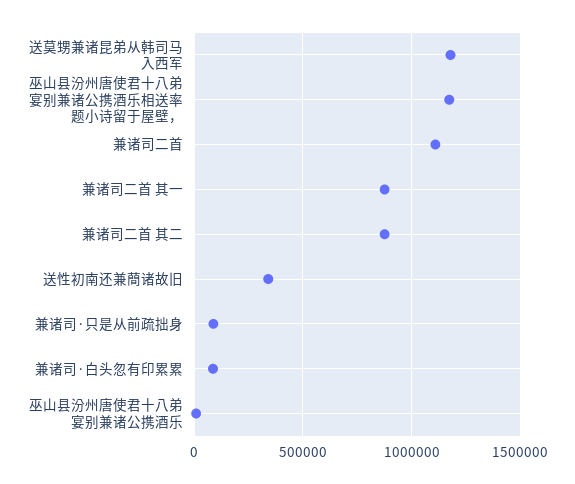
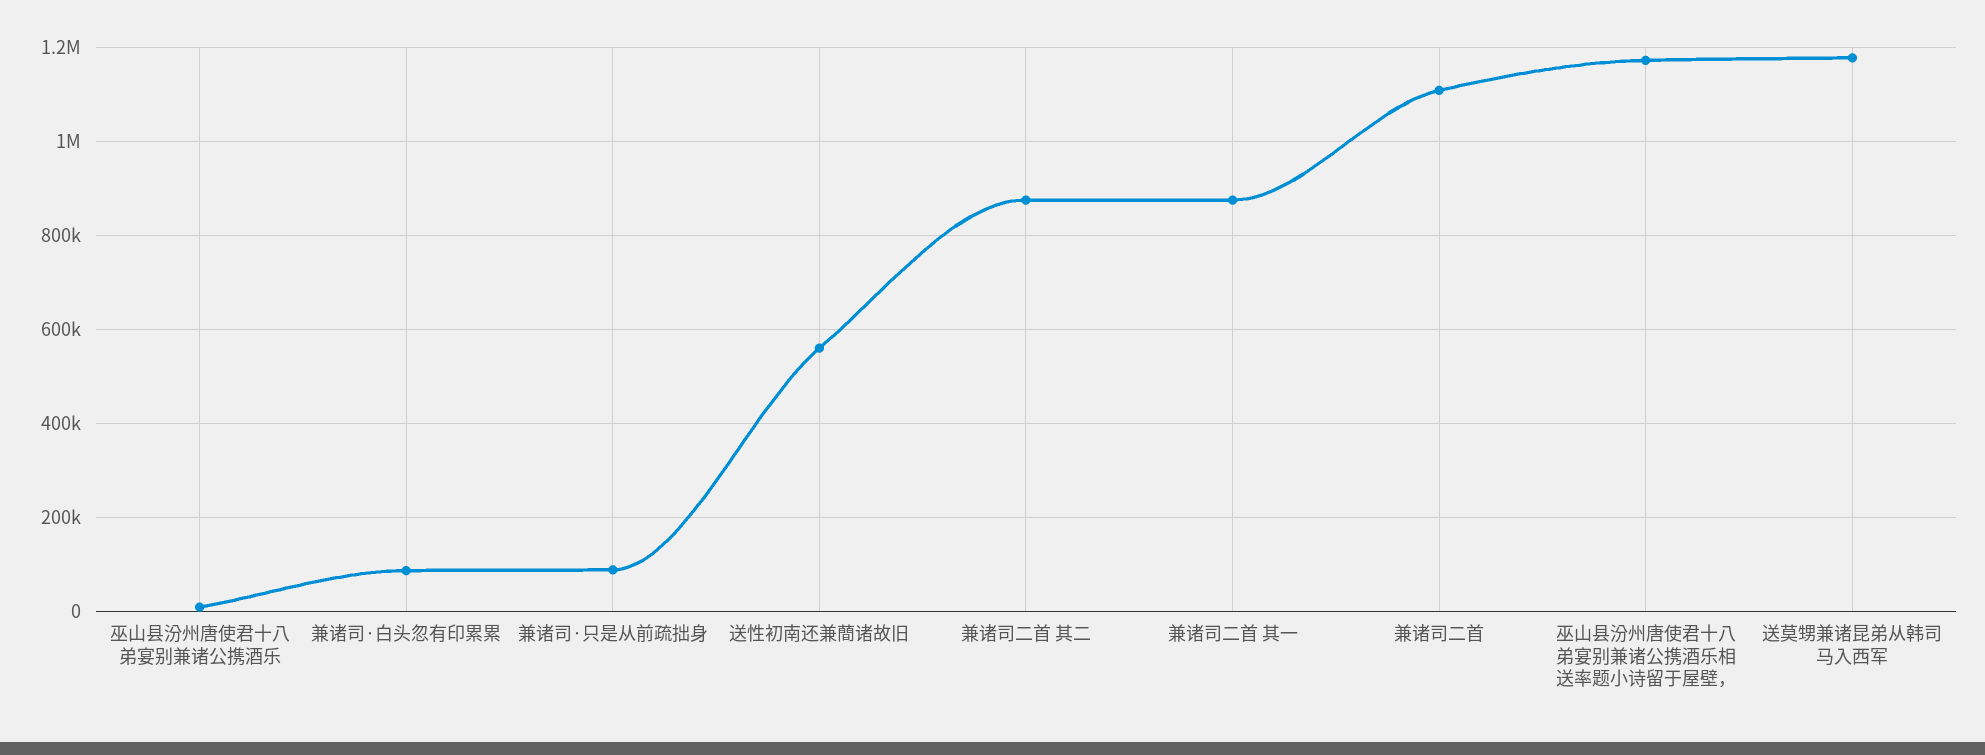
送性初南还兼蕳诸故旧: 350000 -> 560000

